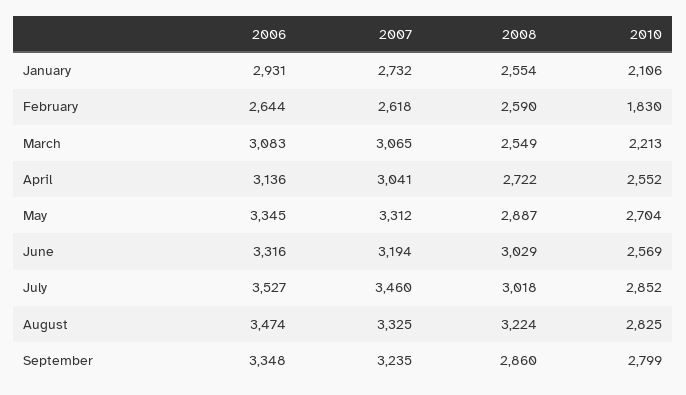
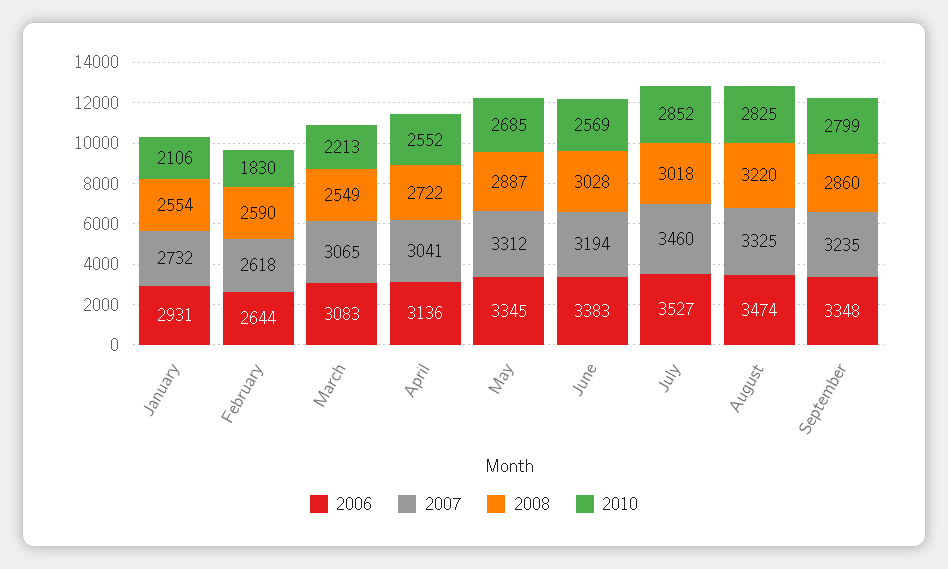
2010, May: 2704 -> 2685
2006, June: 3316 -> 3383
2008, June: 3029 -> 3028
2008, August: 3224 -> 3220

